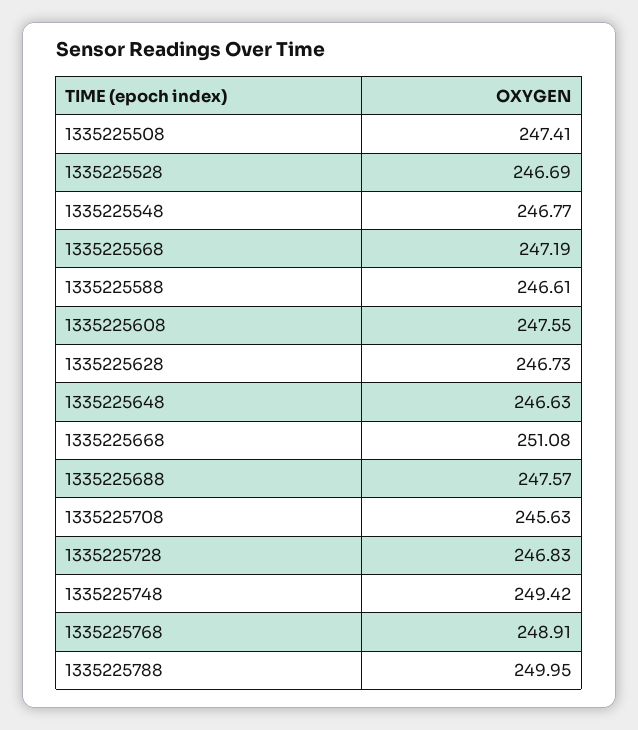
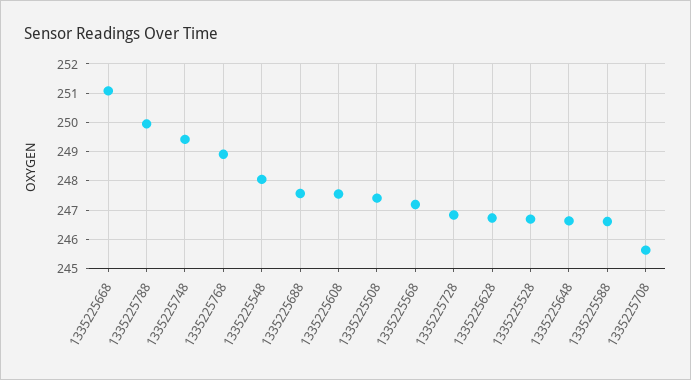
1335225548: 246.77 -> 248

